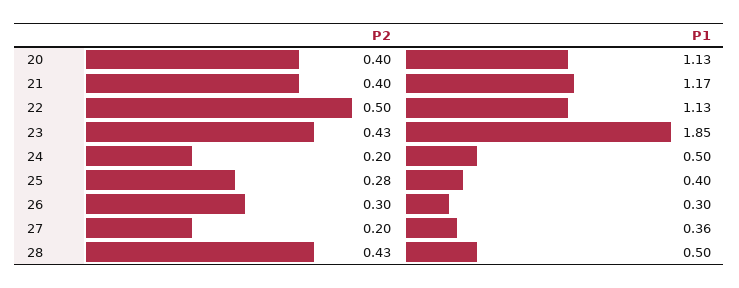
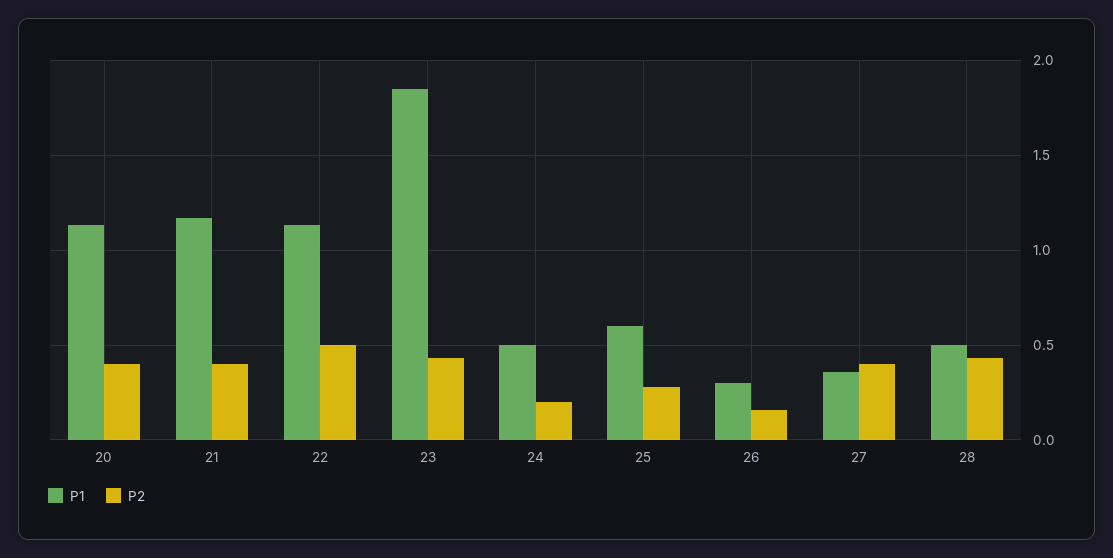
P1, 25: 0.4 -> 0.6
P2, 26: 0.3 -> 0.15
P2, 27: 0.2 -> 0.4

